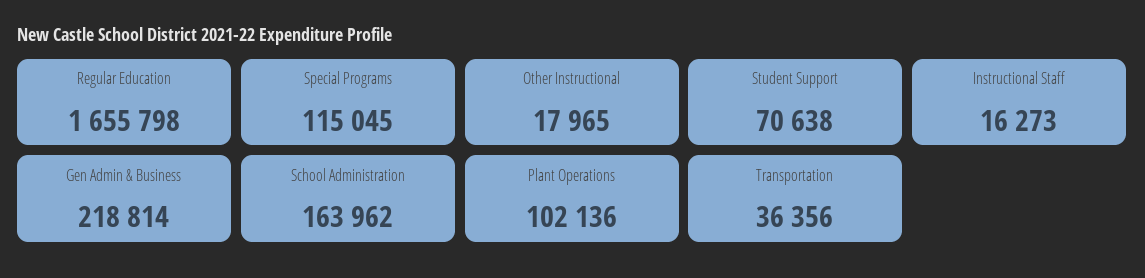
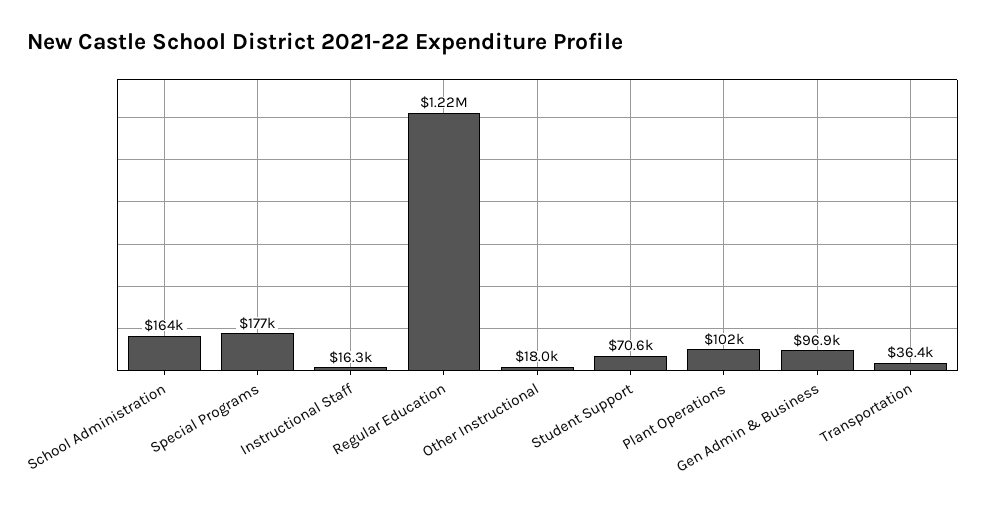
Regular Education: 1655798 -> 1220000
Special Programs: 115045 -> 177000
Gen Admin & Business: 218814 -> 96900

